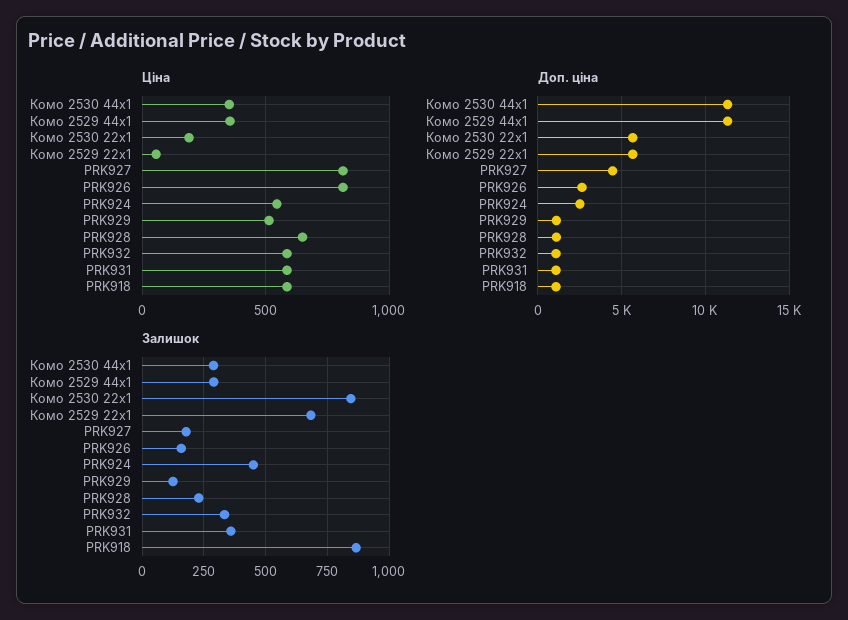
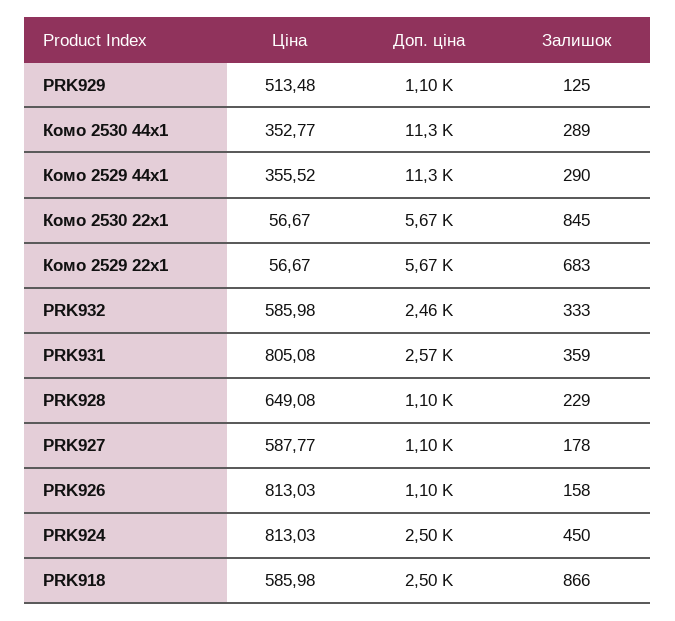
Ціна, Комо 2530 22x1: 200 -> 56.67
Ціна, PRK927: 800 -> 587.77
Ціна, PRK924: 550 -> 813.03
Ціна, PRK931: 600 -> 805.08
Доп. ціна, PRK927: 4500 -> 1100
Доп. ціна, PRK926: 2500 -> 1100
Доп. ціна, PRK932: 1000 -> 2460
Доп. ціна, PRK931: 1000 -> 2570
Доп. ціна, PRK918: 1000 -> 2500

